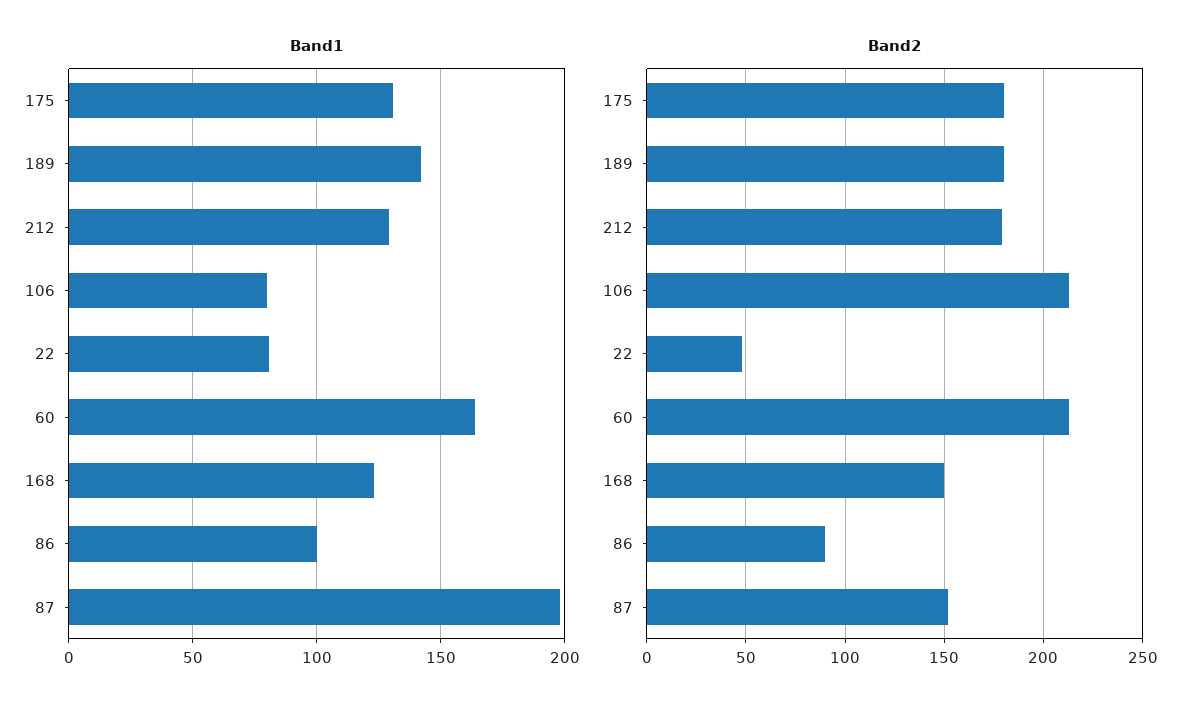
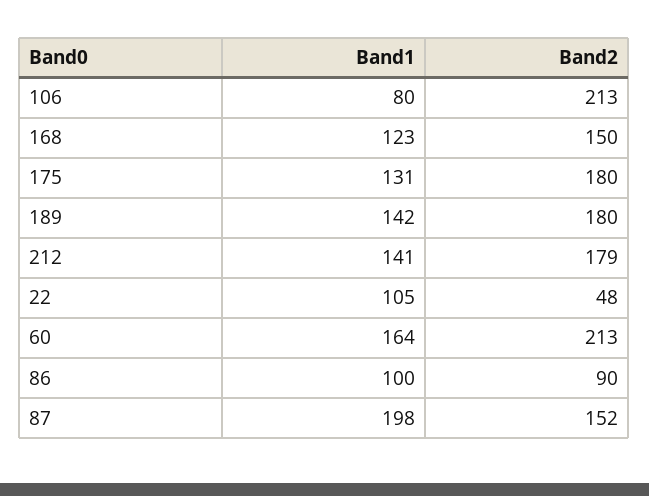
Band1, 212: 130 -> 141
Band1, 22: 80 -> 105

